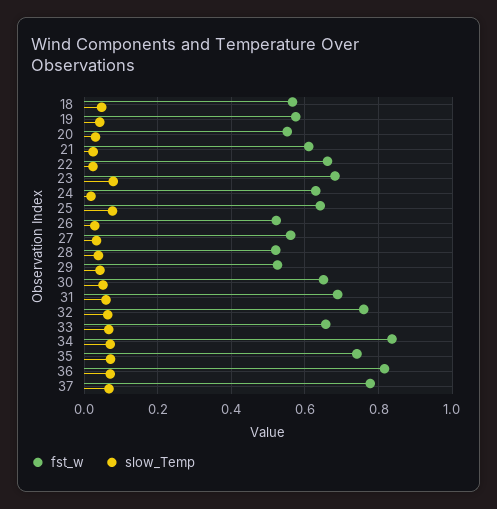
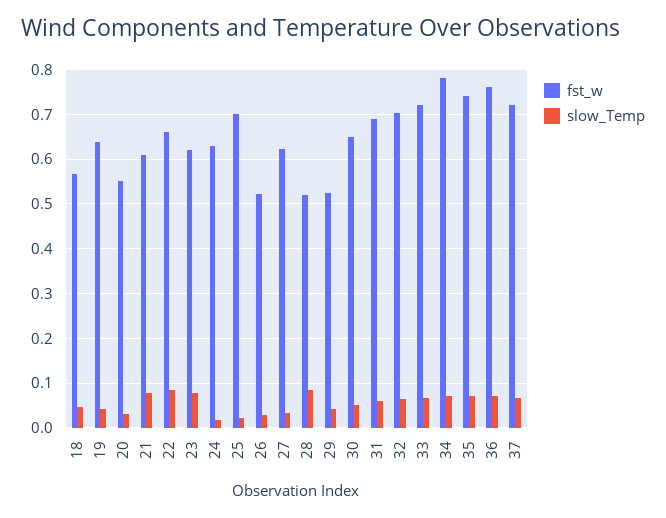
fst_w, 19: 0.58 -> 0.64
slow_Temp, 21: 0.02 -> 0.08
slow_Temp, 22: 0.02 -> 0.08
fst_w, 23: 0.68 -> 0.62
fst_w, 25: 0.64 -> 0.7
slow_Temp, 25: 0.08 -> 0.02
fst_w, 27: 0.56 -> 0.62
slow_Temp, 28: 0.04 -> 0.08
fst_w, 32: 0.76 -> 0.7
fst_w, 33: 0.66 -> 0.72
fst_w, 34: 0.84 -> 0.78
fst_w, 36: 0.82 -> 0.76
fst_w, 37: 0.78 -> 0.72

